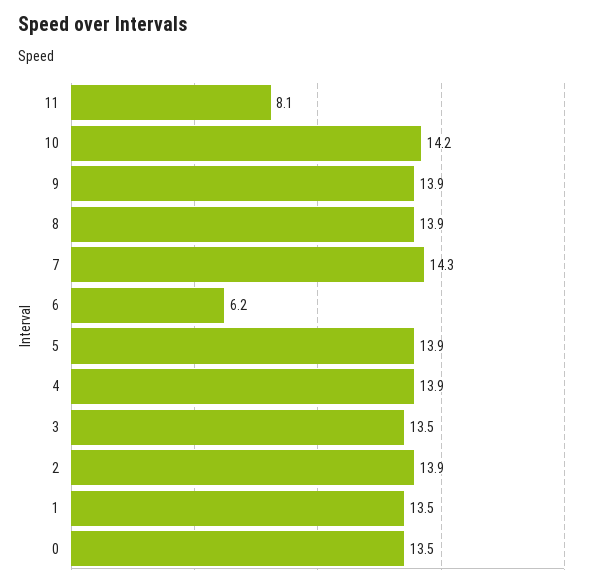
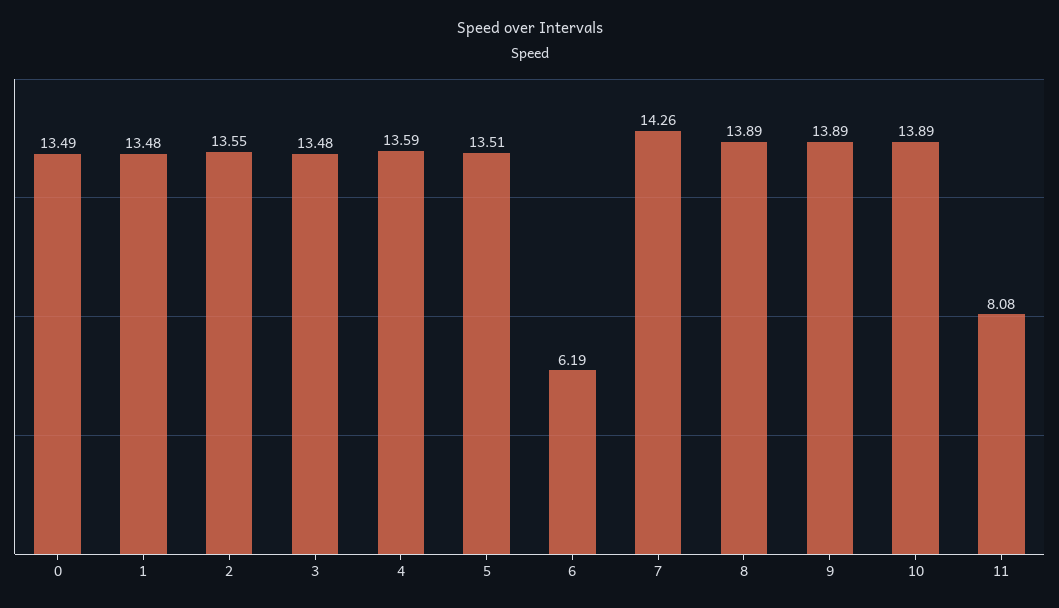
10: 14.2 -> 13.89
5: 13.9 -> 13.51
4: 13.9 -> 13.59
2: 13.9 -> 13.55

